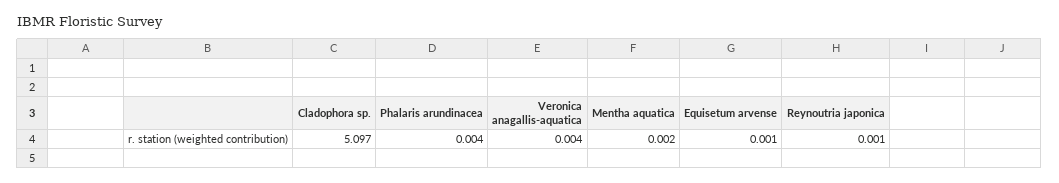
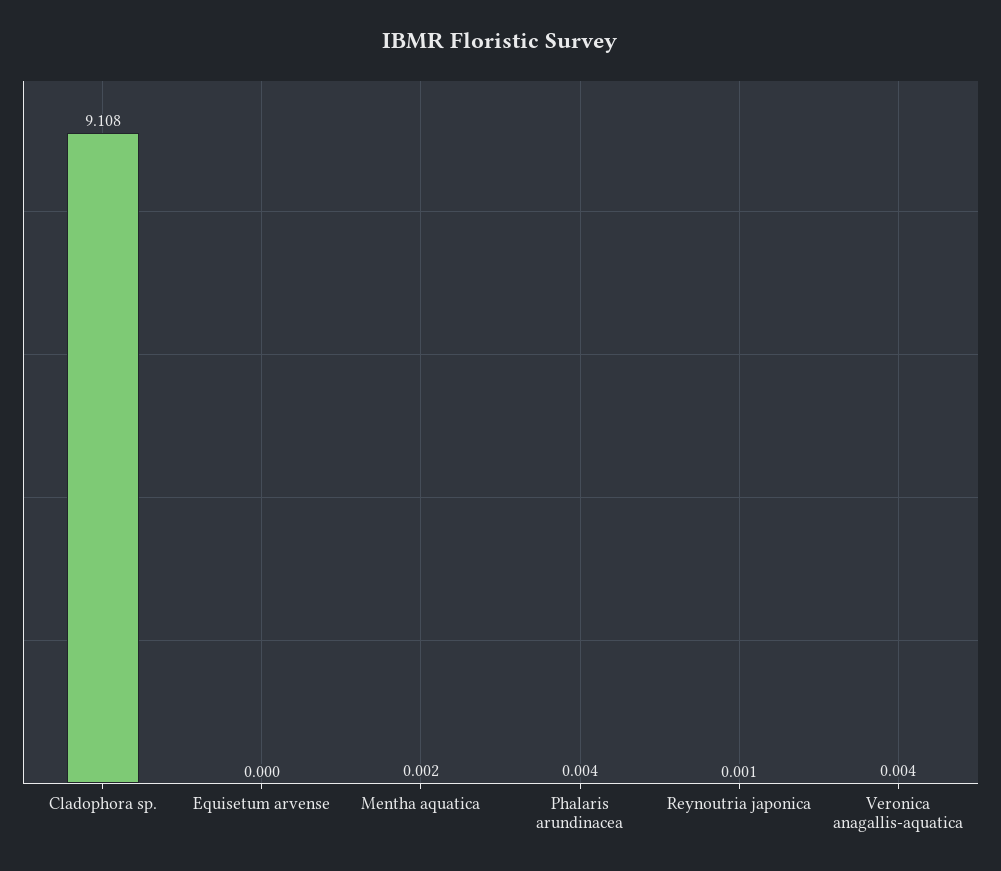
Cladophora sp.: 5.097 -> 9.108
Equisetum arvense: 0.001 -> 0

